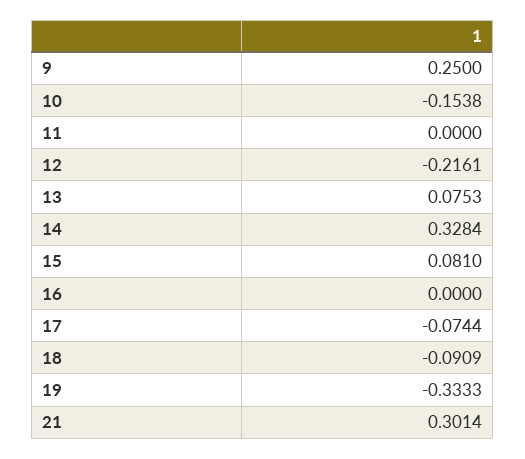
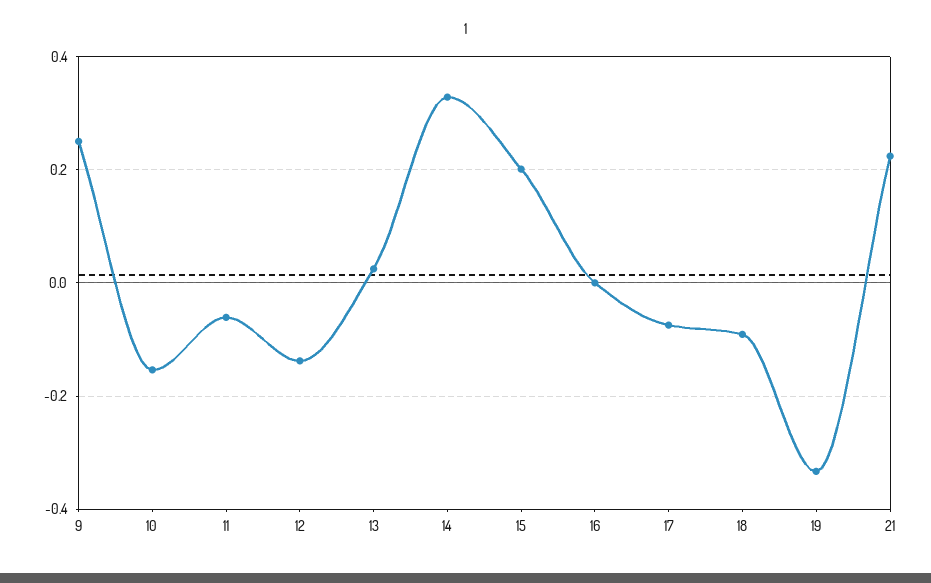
11: 0 -> -0.06
12: -0.2161 -> -0.14
13: 0.0753 -> 0.02
15: 0.081 -> 0.2
21: 0.3014 -> 0.22

